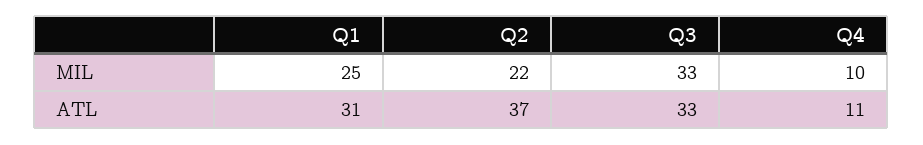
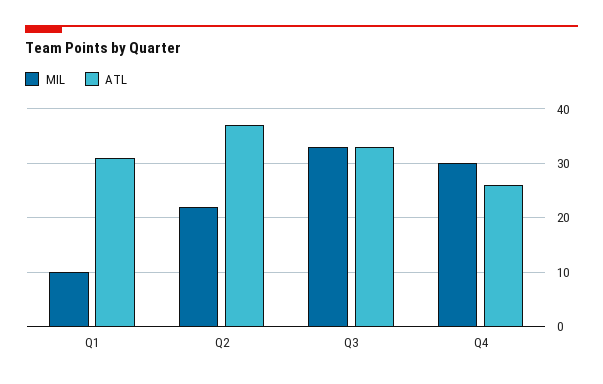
MIL, Q1: 25 -> 10
MIL, Q4: 10 -> 30
ATL, Q4: 11 -> 25

